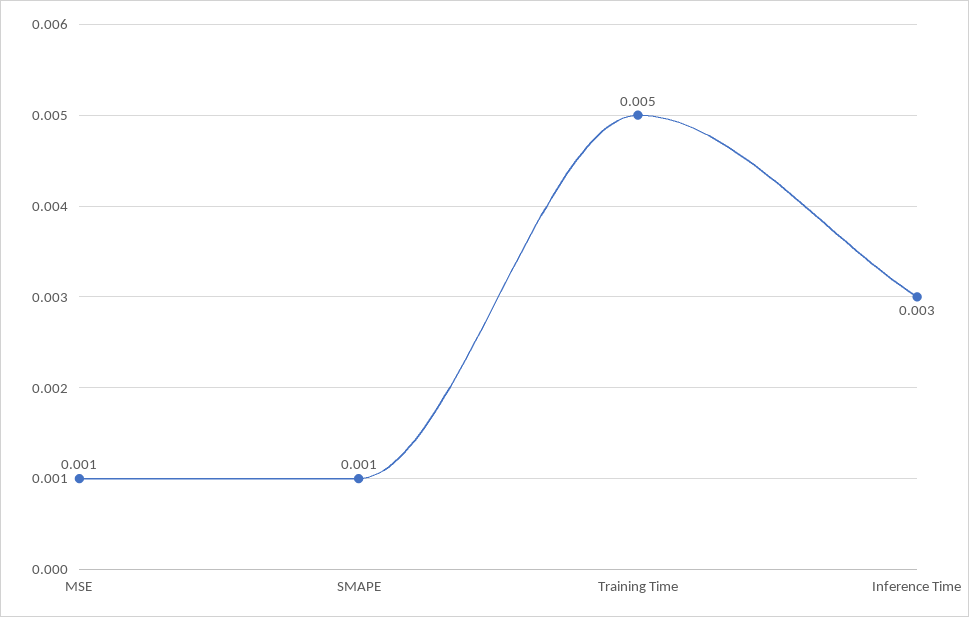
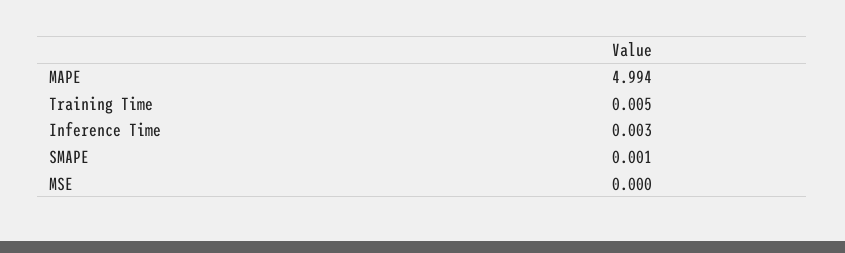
MSE: 0.001 -> 0
MAPE: none -> 4.994

